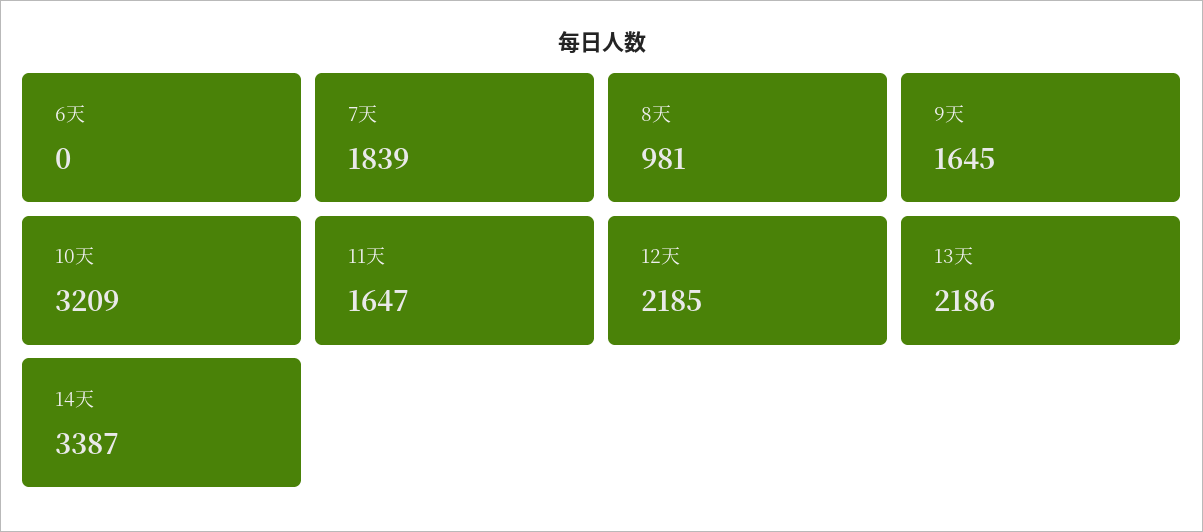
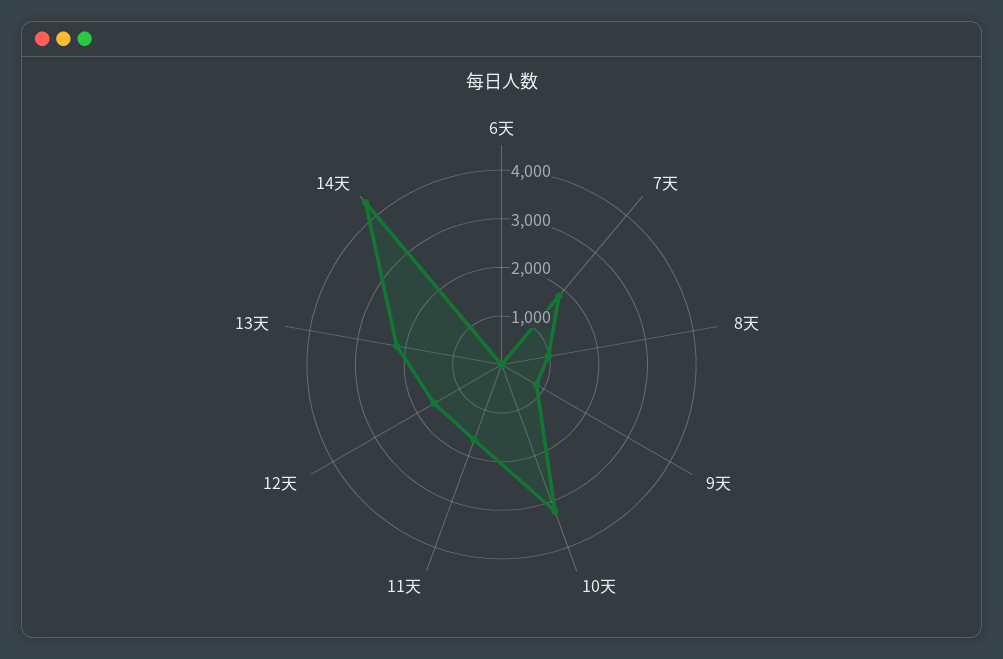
9天: 1645 -> 800
12天: 2185 -> 1600
14天: 3387 -> 4400

